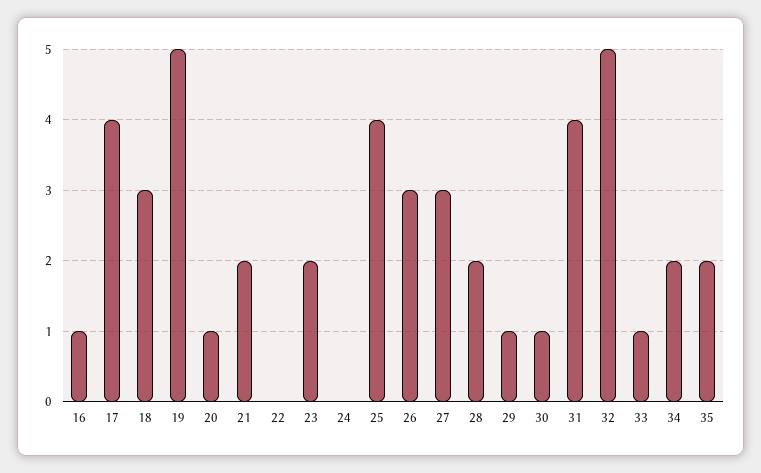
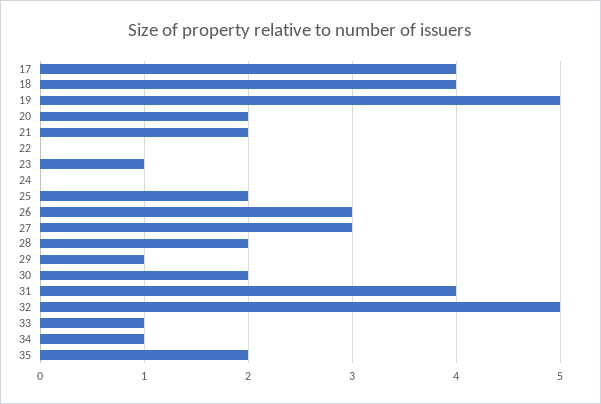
16: 1 -> none
18: 3 -> 4
20: 1 -> 2
23: 2 -> 1
25: 4 -> 2
30: 1 -> 2
34: 2 -> 1

